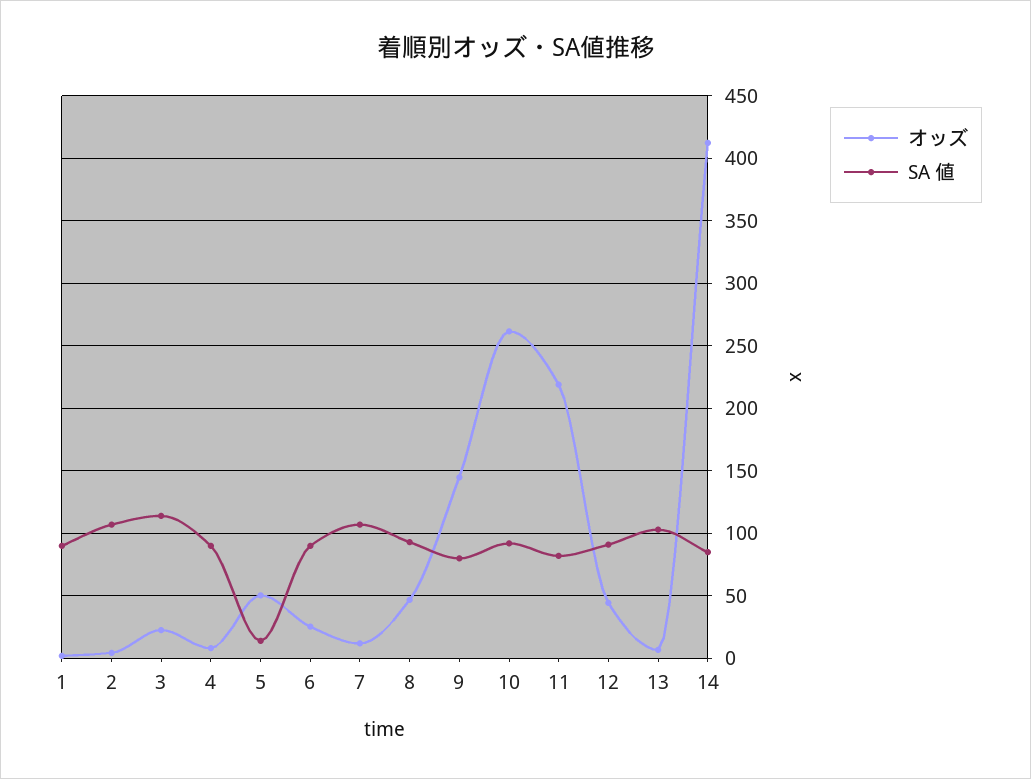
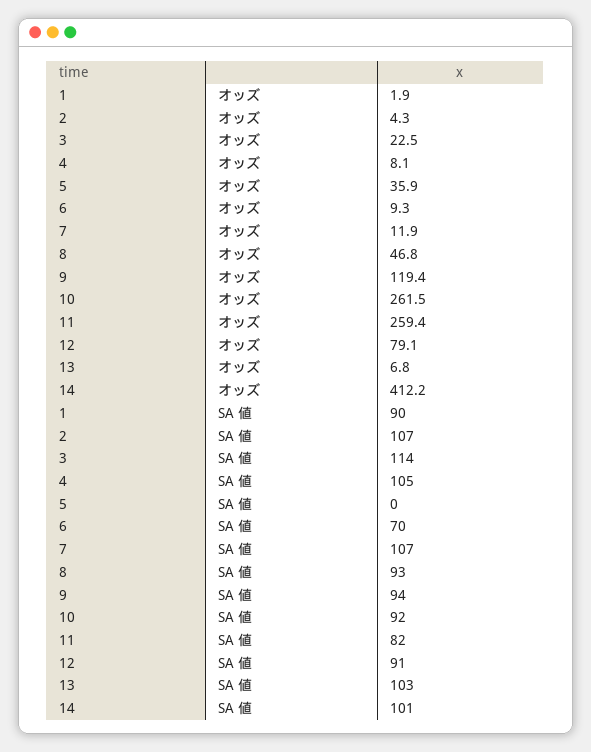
SA 値, 4: 90 -> 105
オッズ, 5: 50 -> 35.9
SA 値, 5: 15 -> 0
オッズ, 6: 25 -> 9.3
SA 値, 6: 90 -> 70
オッズ, 9: 145 -> 119.4
SA 値, 9: 80 -> 94
オッズ, 11: 220 -> 259.4
オッズ, 12: 45 -> 79.1
SA 値, 14: 85 -> 101

